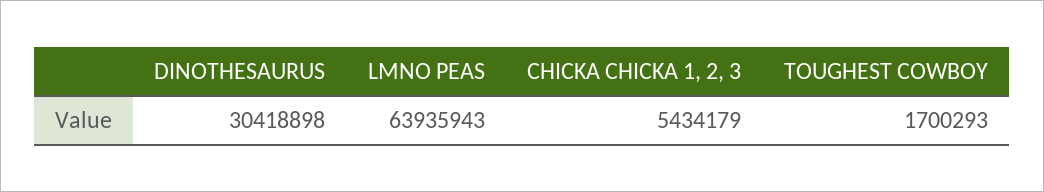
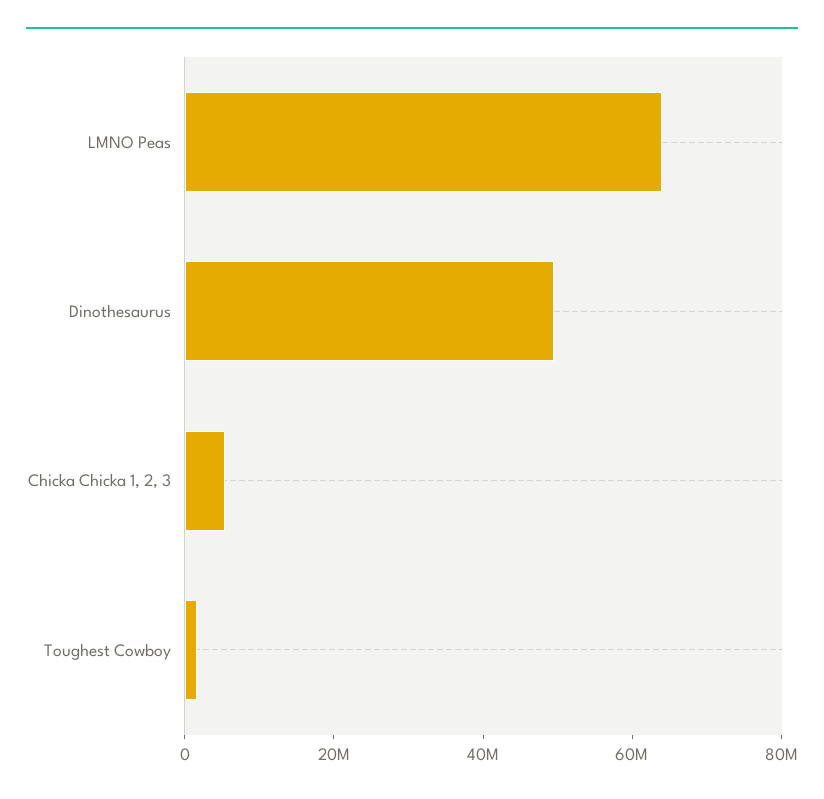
DINOTHESAURUS: 30418898 -> 50000000

